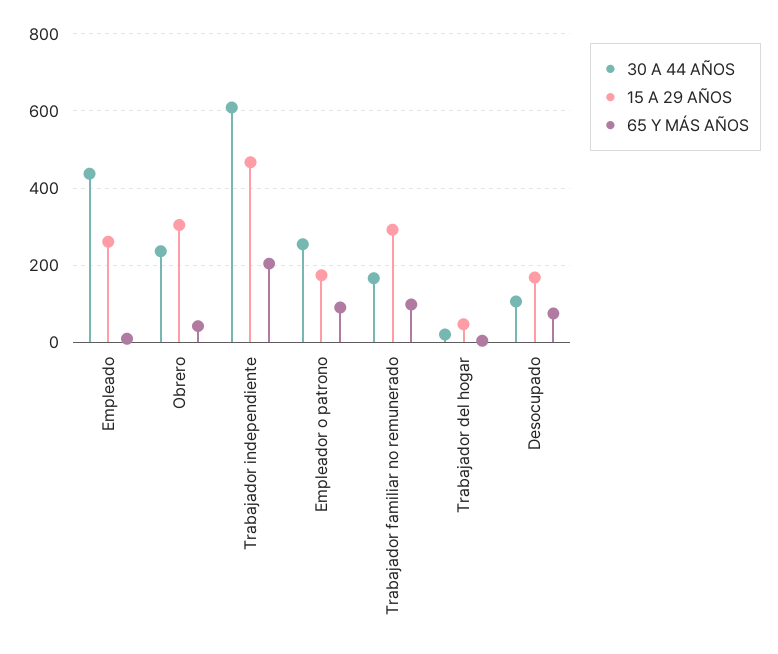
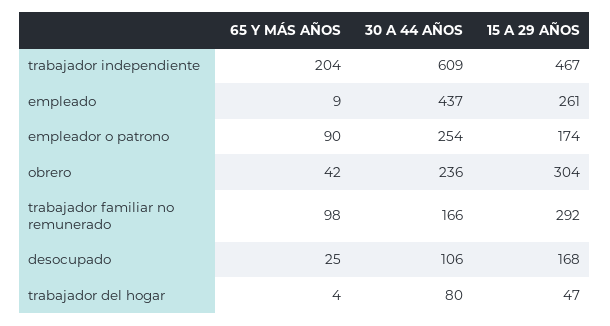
30 A 44 AÑOS, Trabajador del hogar: 20 -> 80
65 Y MÁS AÑOS, Desocupado: 80 -> 25

